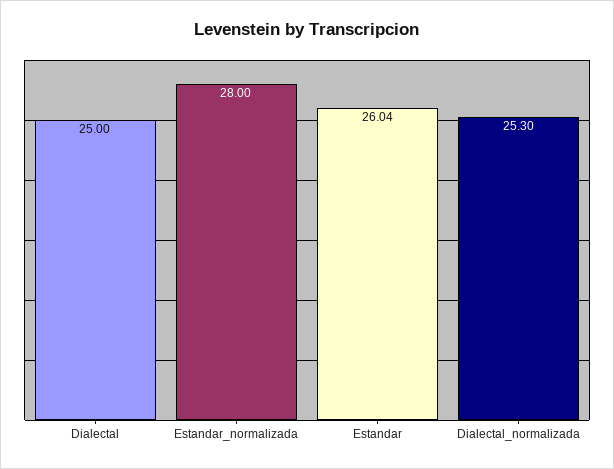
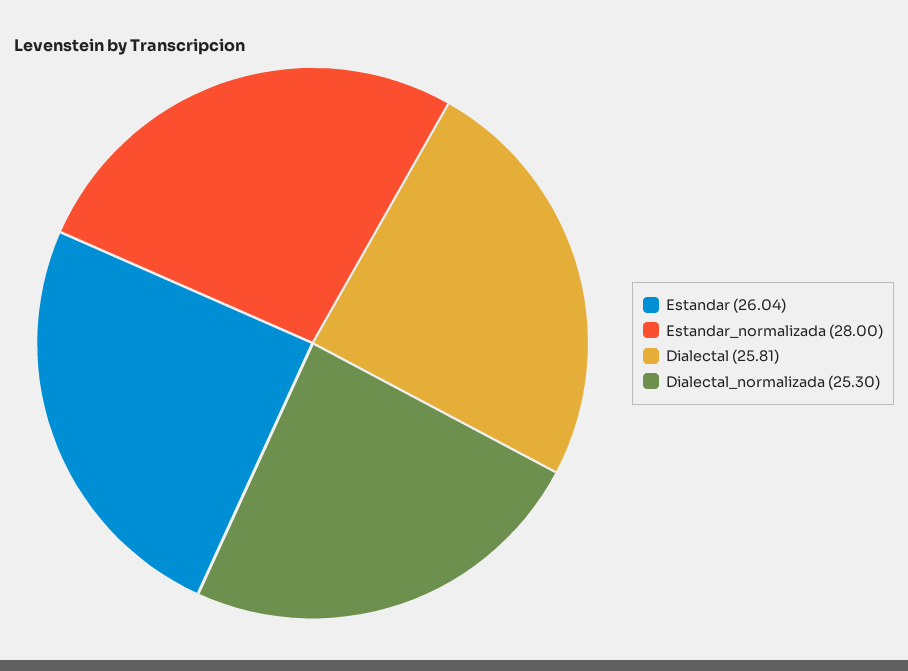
Dialectal: 25 -> 25.81

